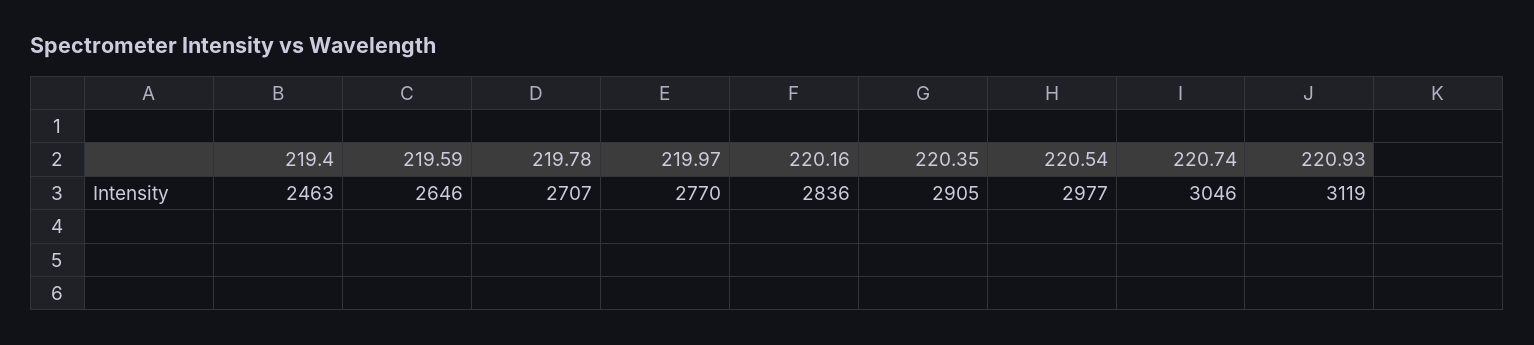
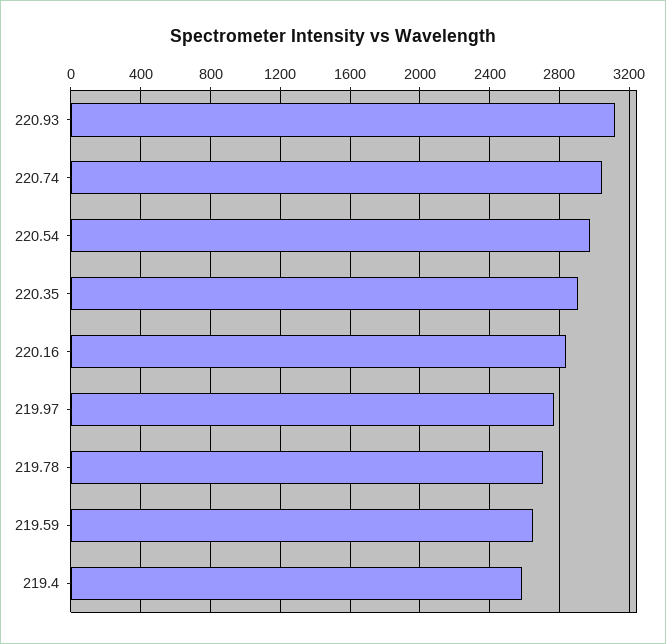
219.4: 2463 -> 2600

